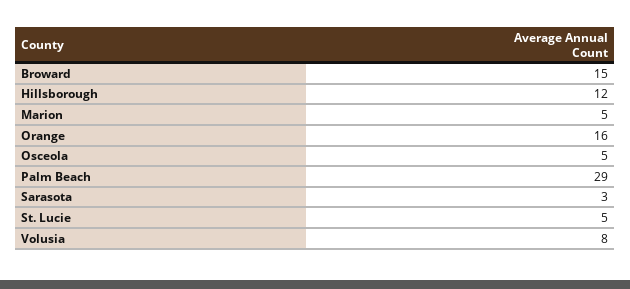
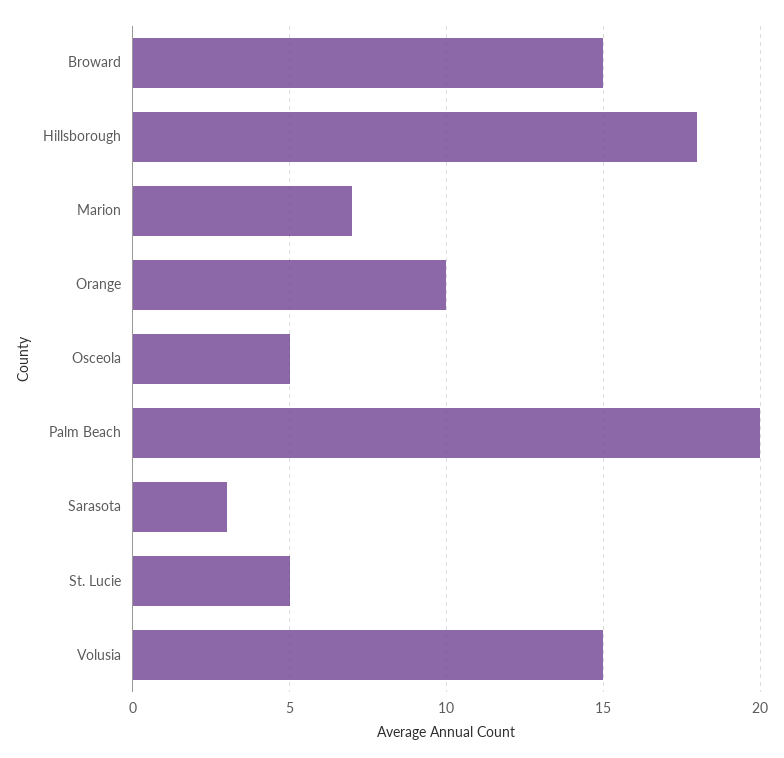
Hillsborough: 12 -> 18
Marion: 5 -> 7
Orange: 16 -> 10
Palm Beach: 29 -> 20
Volusia: 8 -> 15

